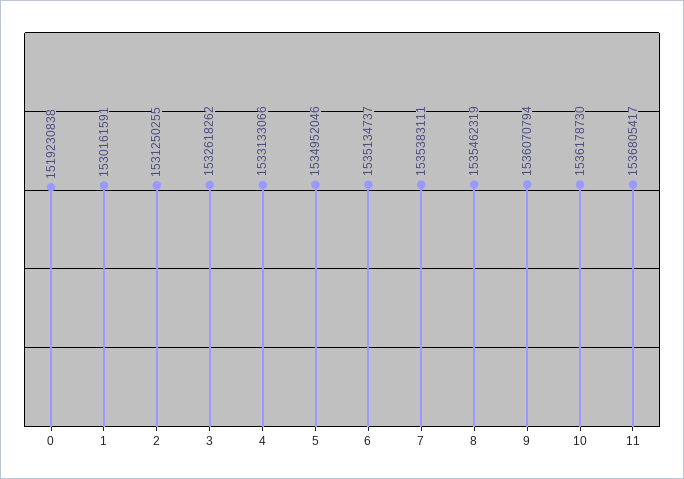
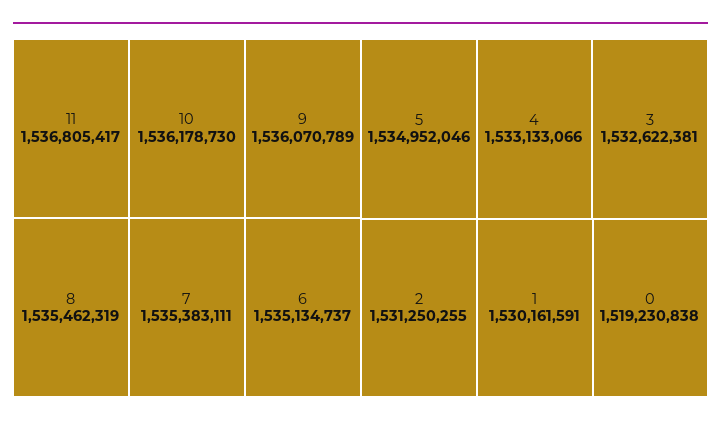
3: 1532618262 -> 1532622381
9: 1536070794 -> 1536070789

